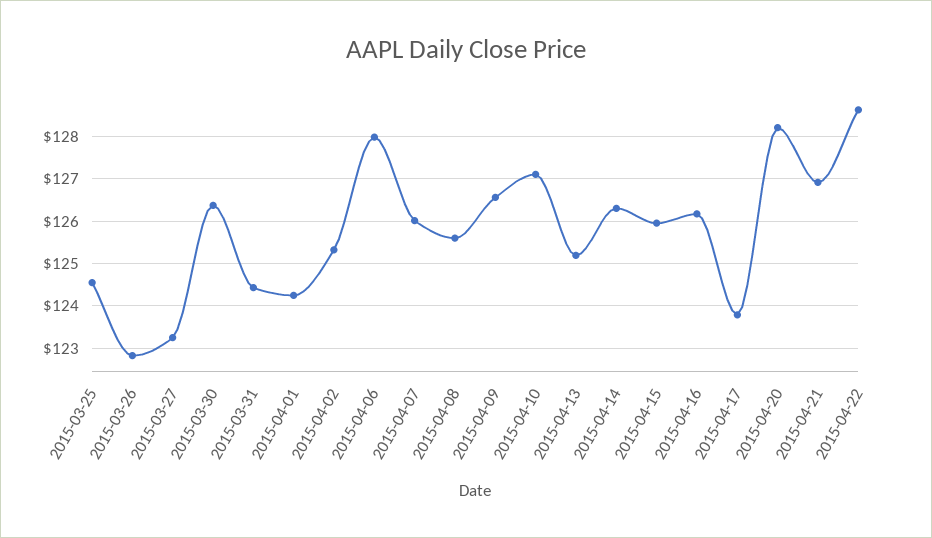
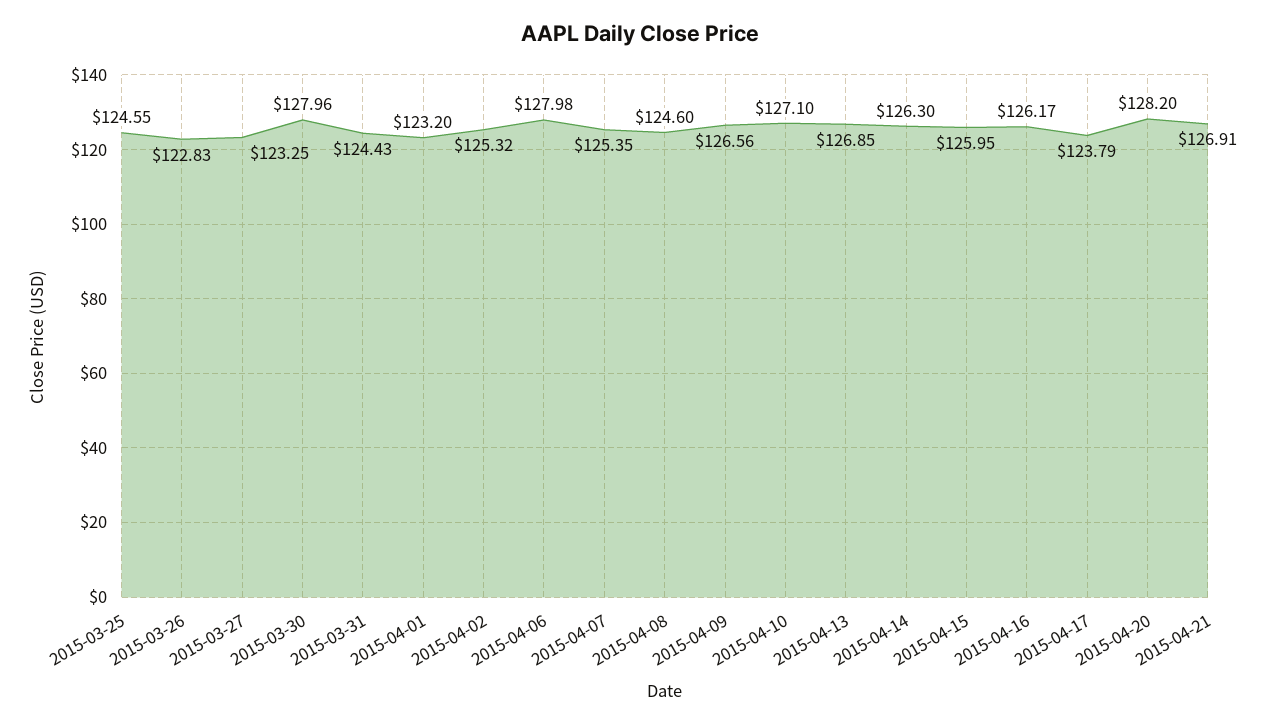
2015-03-30: 126.4 -> 127.96
2015-04-01: 124.2 -> 123.2
2015-04-07: 126 -> 125.35
2015-04-08: 125.6 -> 124.6
2015-04-13: 125.2 -> 126.85
2015-04-22: 128.6 -> none

